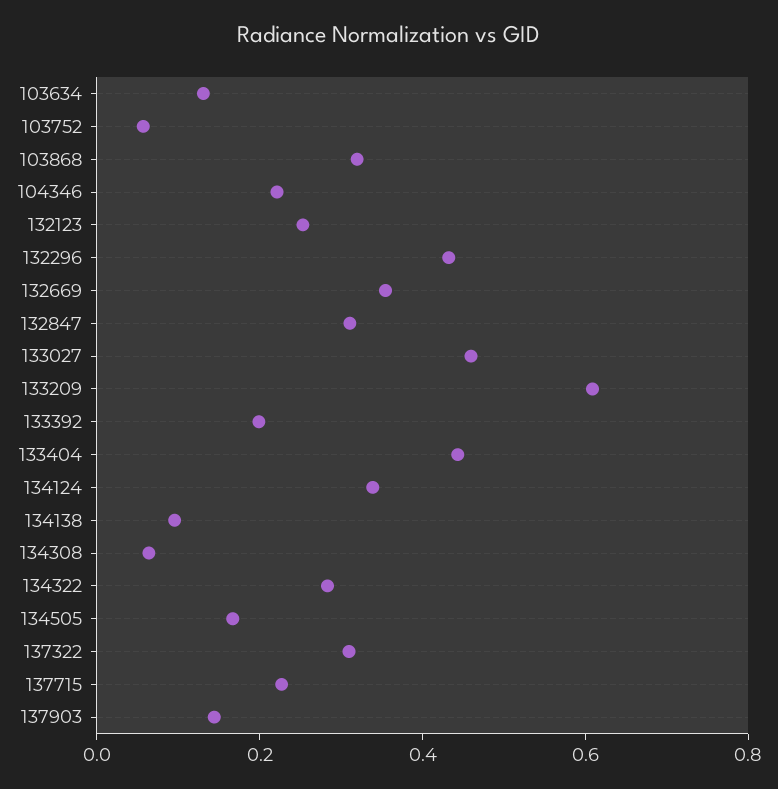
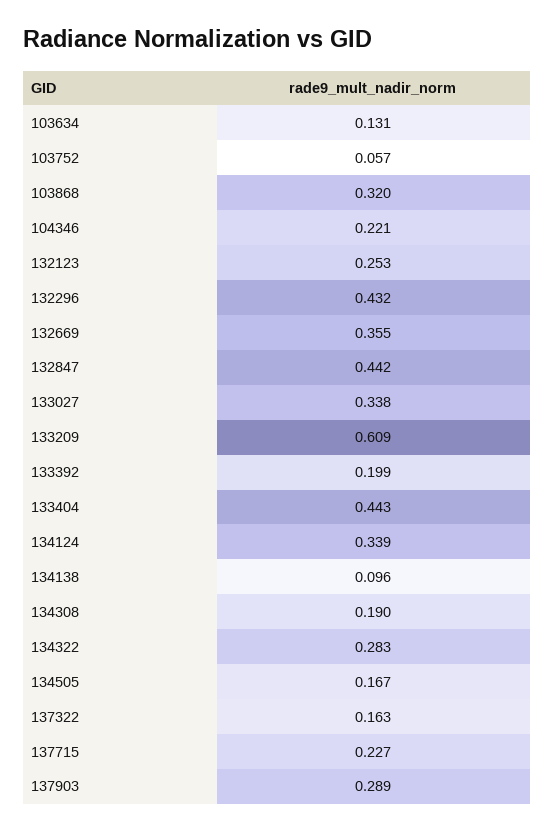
132847: 0.3 -> 0.442
133027: 0.45 -> 0.338
134308: 0.05 -> 0.19
137322: 0.3 -> 0.163
137903: 0.15 -> 0.289

